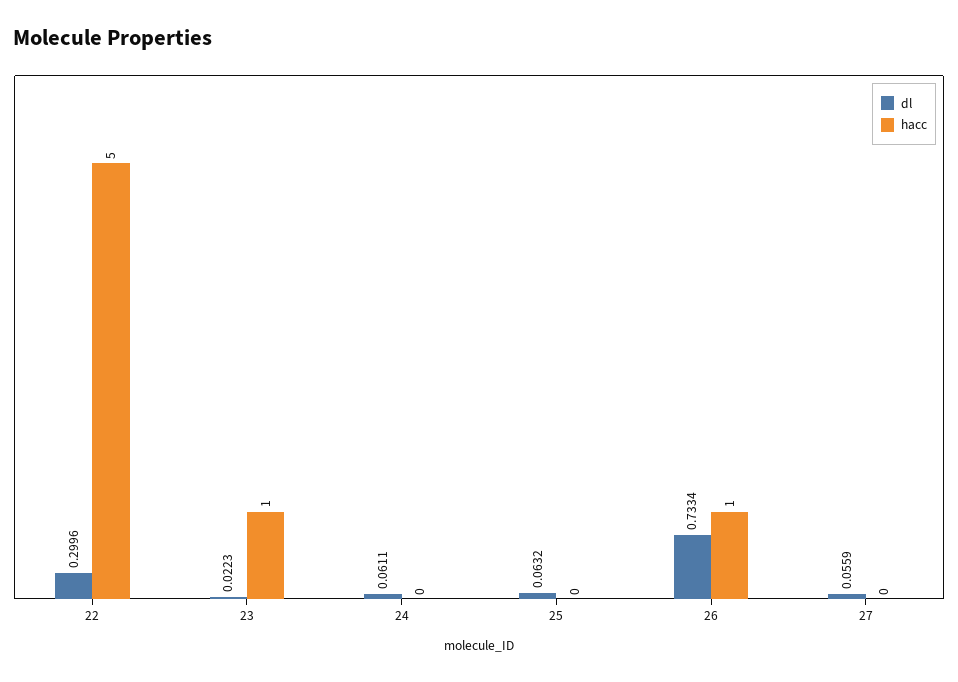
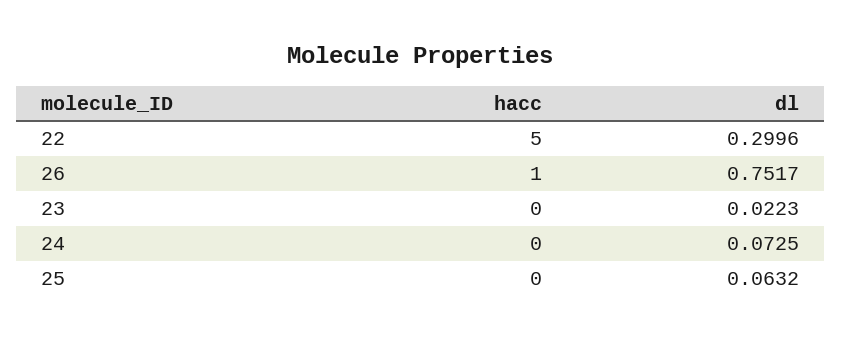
hacc, 23: 1 -> 0
dl, 24: 0.0611 -> 0.0725
dl, 26: 0.7334 -> 0.7517
dl, 27: 0.0559 -> none
hacc, 27: 0 -> none

